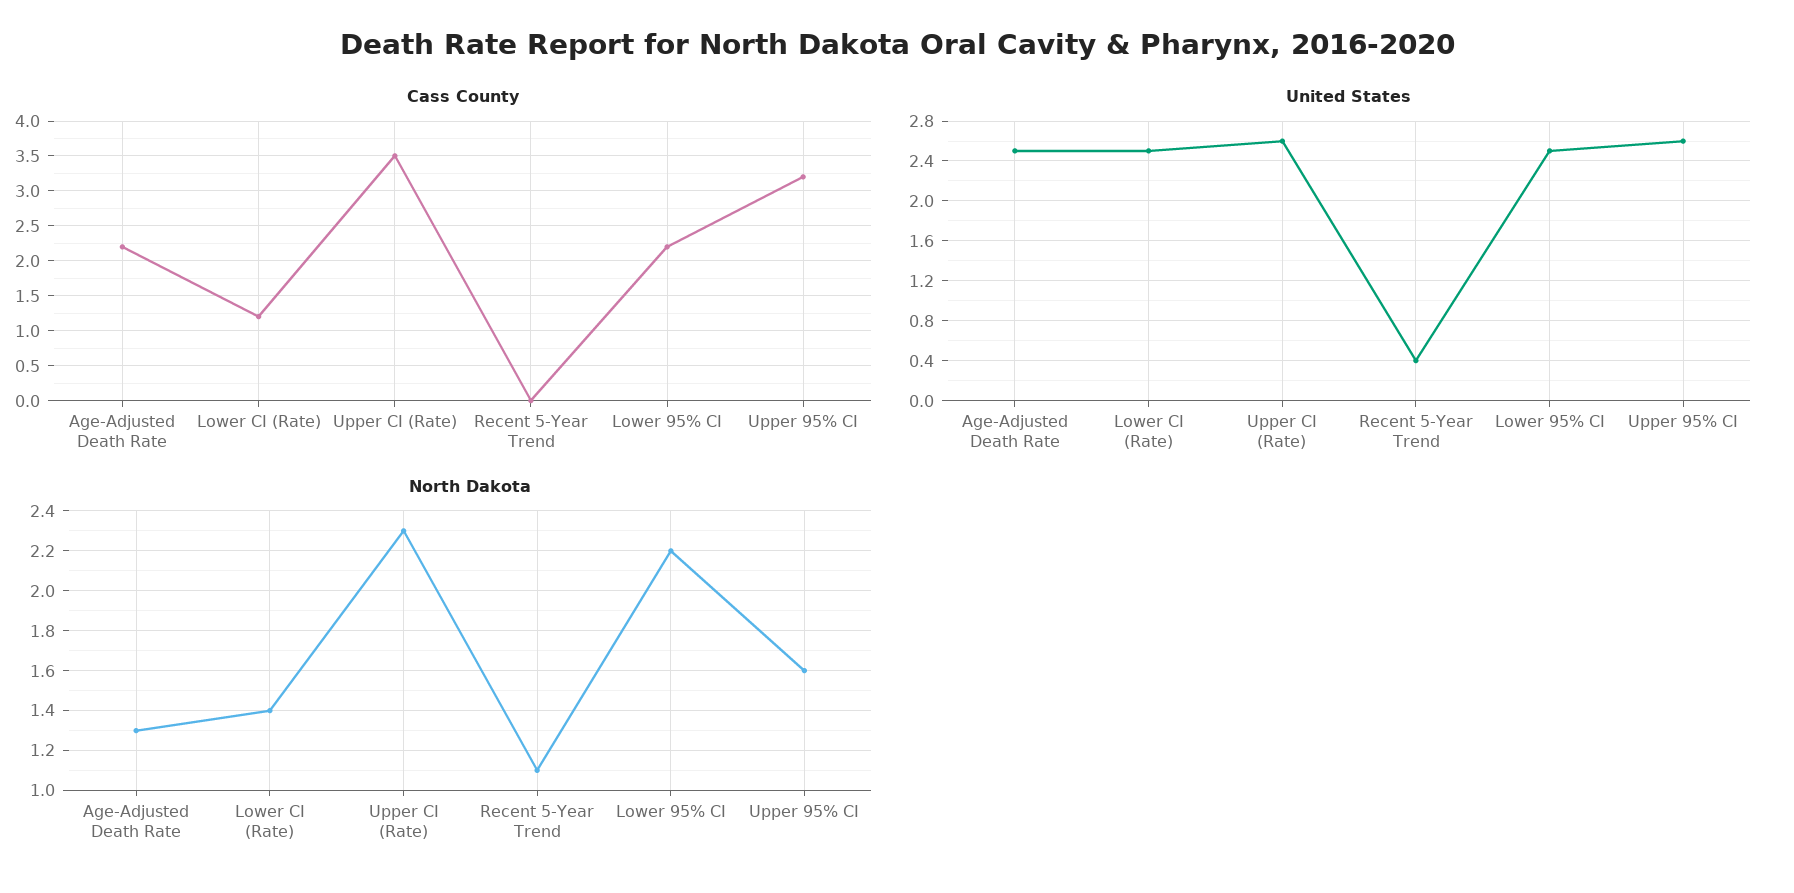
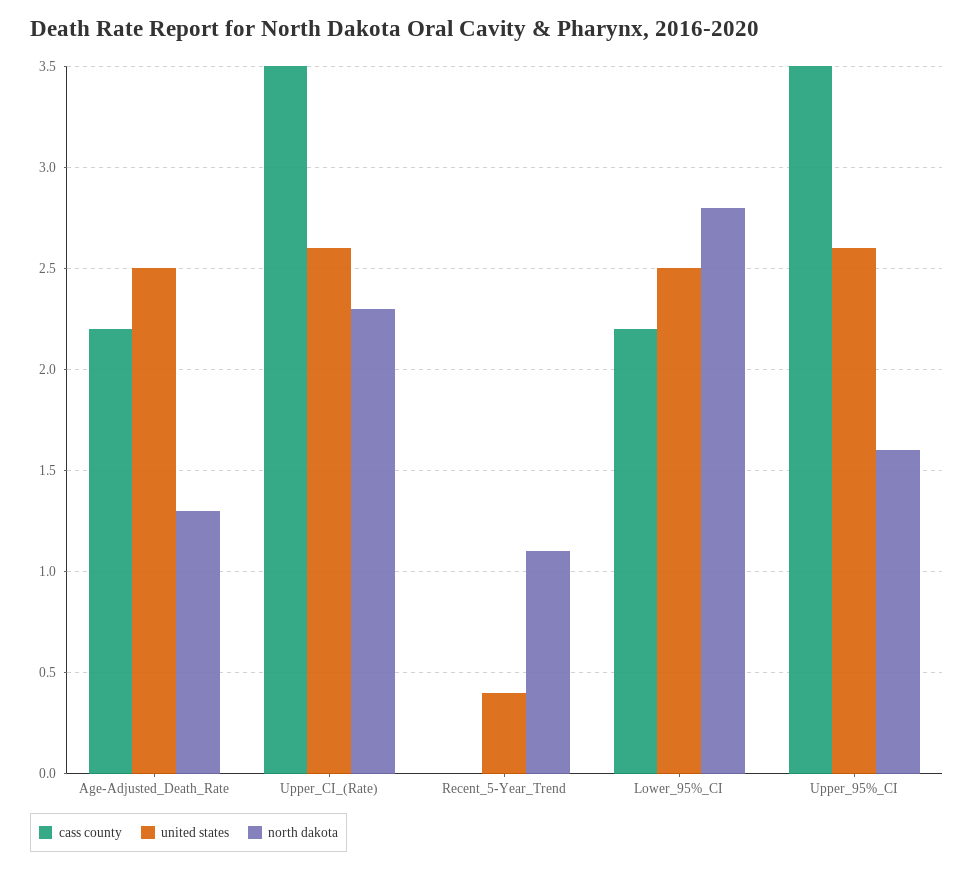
Cass County, Lower CI (Rate): 1.2 -> none
Cass County, Upper 95% CI: 3.2 -> 3.5
United States, Lower CI (Rate): 2.5 -> none
North Dakota, Lower CI (Rate): 1.4 -> none
North Dakota, Lower 95% CI: 2.2 -> 2.8

